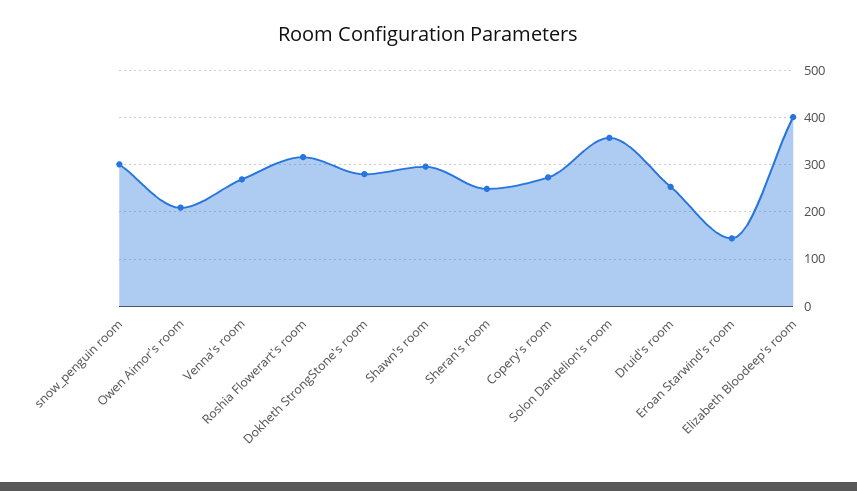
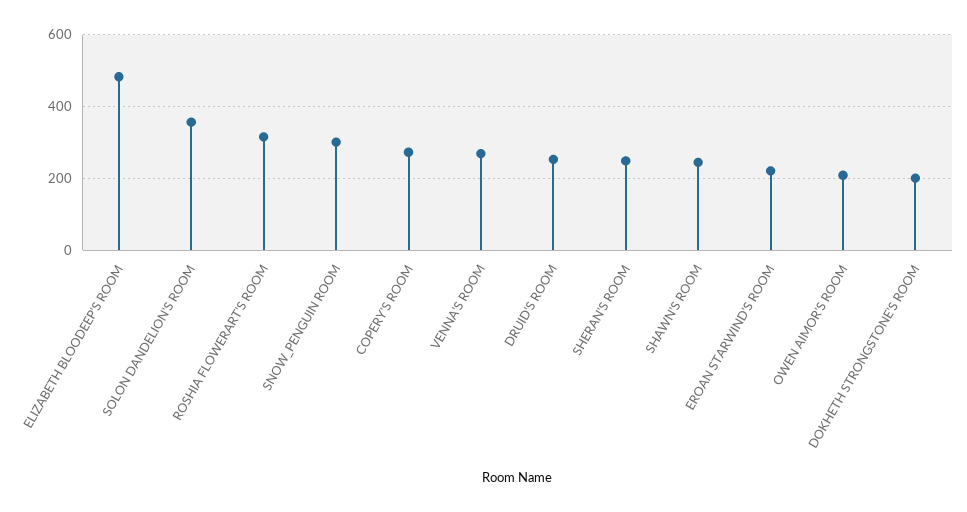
Dokheth StrongStone's room: 280 -> 200
Shawn's room: 300 -> 240
Eroan Starwind's room: 140 -> 220
Elizabeth Bloodeep's room: 400 -> 480

